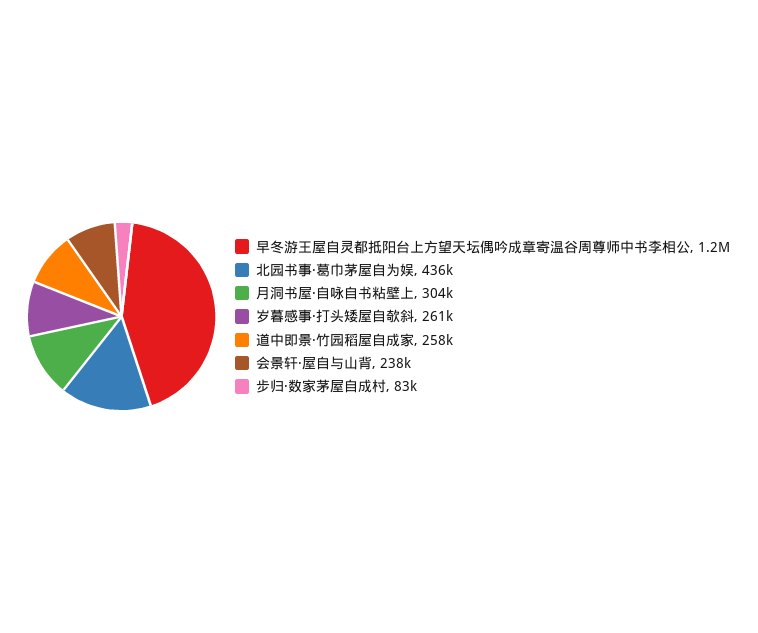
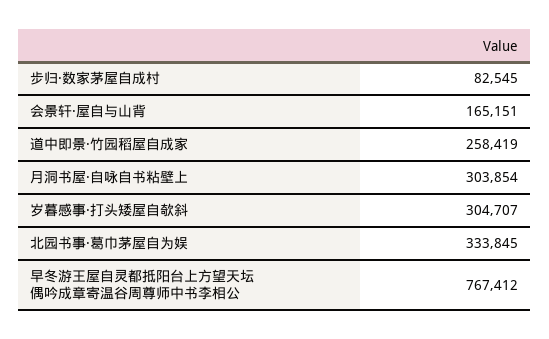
早冬游王屋自灵都抵阳台上方望天坛偶吟成章寄温谷周尊师中书李相公: 1200000 -> 767412
北园书事·葛巾茅屋自为娱: 436000 -> 333845
岁暮感事·打头矮屋自欹斜: 261000 -> 304707
会景轩·屋自与山背: 238000 -> 165151

